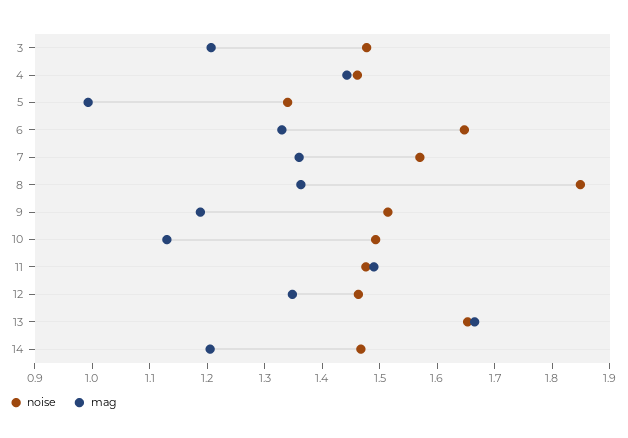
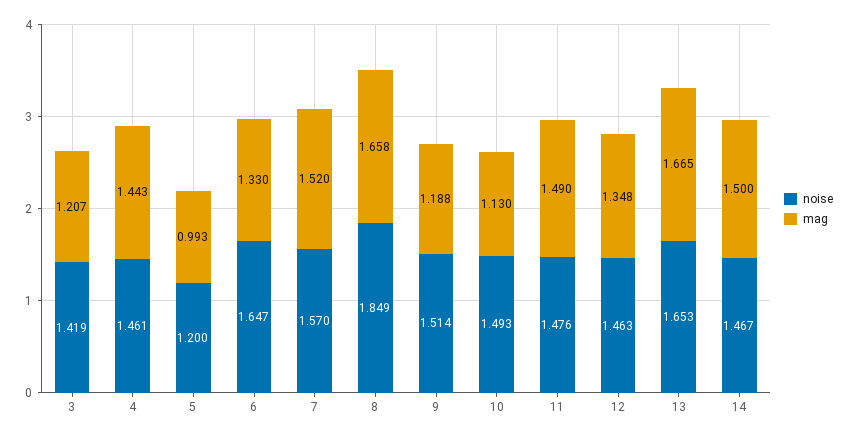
noise, 3: 1.48 -> 1.419
noise, 5: 1.34 -> 1.2
mag, 7: 1.36 -> 1.52
mag, 8: 1.36 -> 1.658
mag, 14: 1.2 -> 1.5

